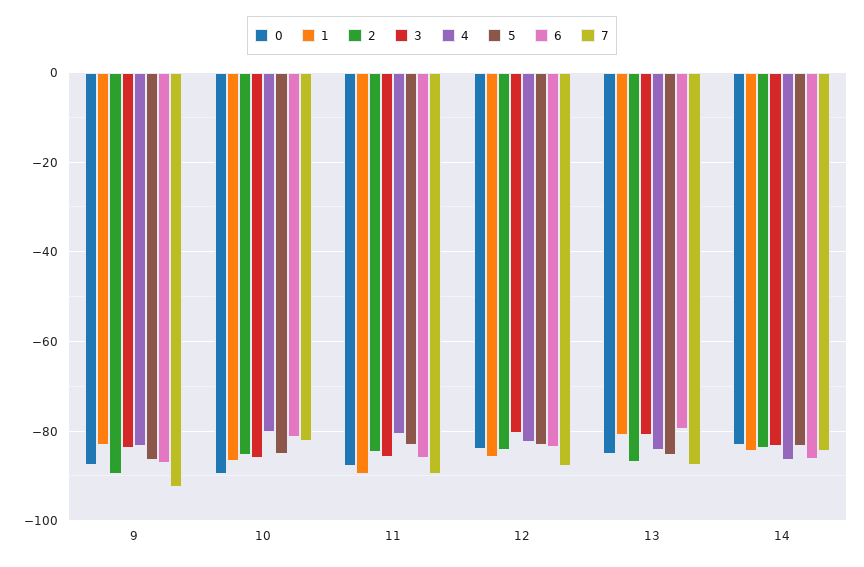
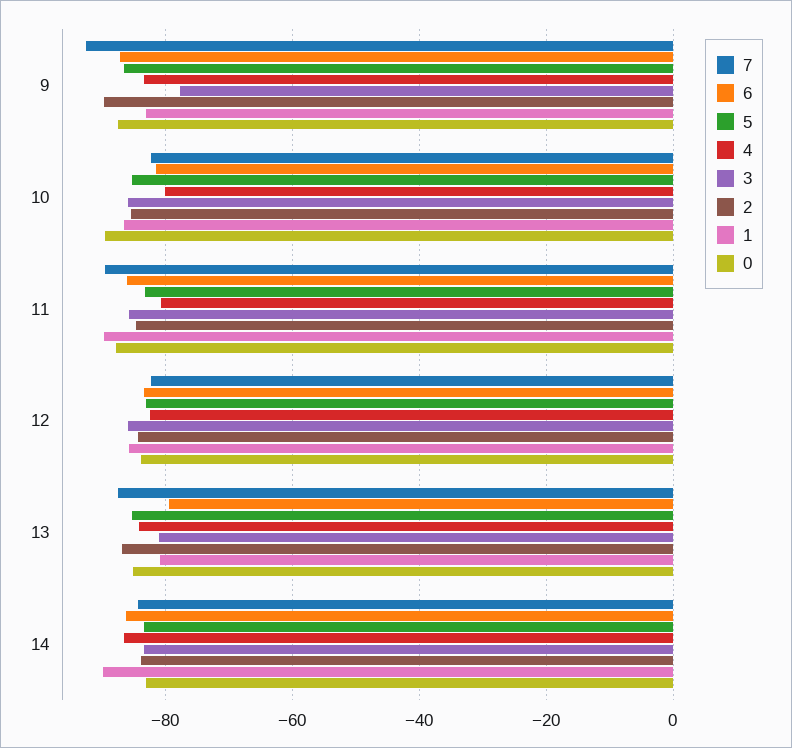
3, 9: -84 -> -78
3, 12: -80 -> -86
7, 12: -88 -> -82
1, 14: -84 -> -90

